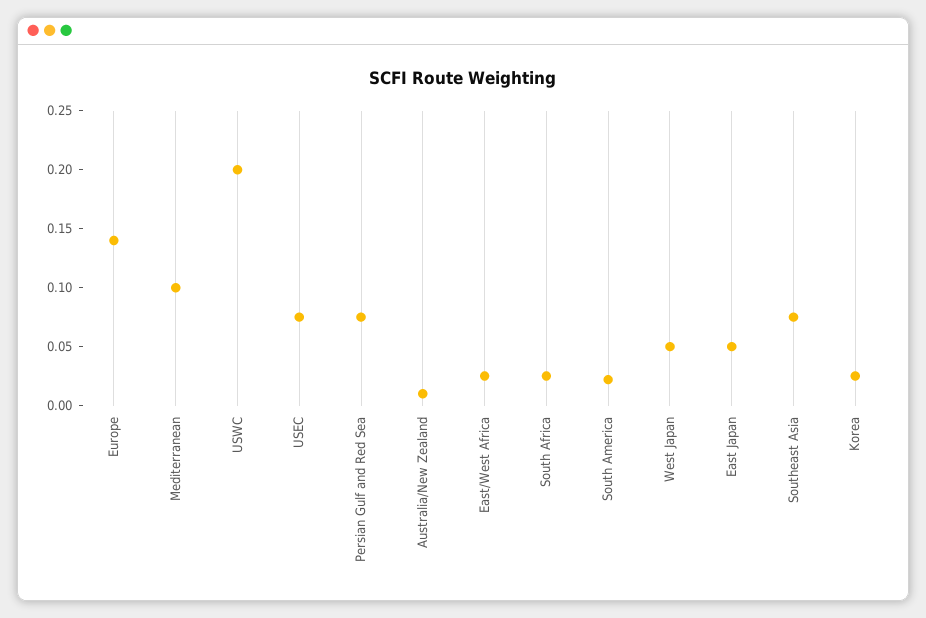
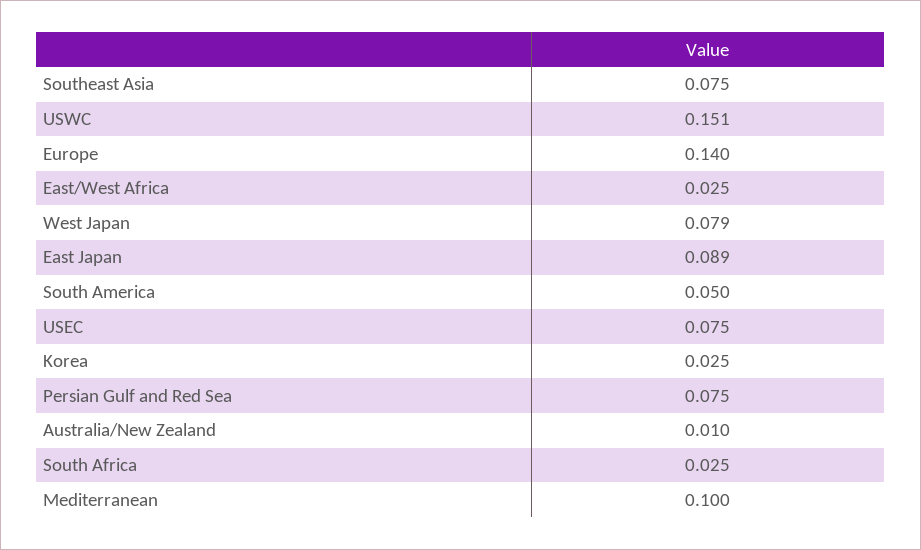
USWC: 0.2 -> 0.151
South America: 0.02 -> 0.05
West Japan: 0.05 -> 0.079
East Japan: 0.05 -> 0.089

